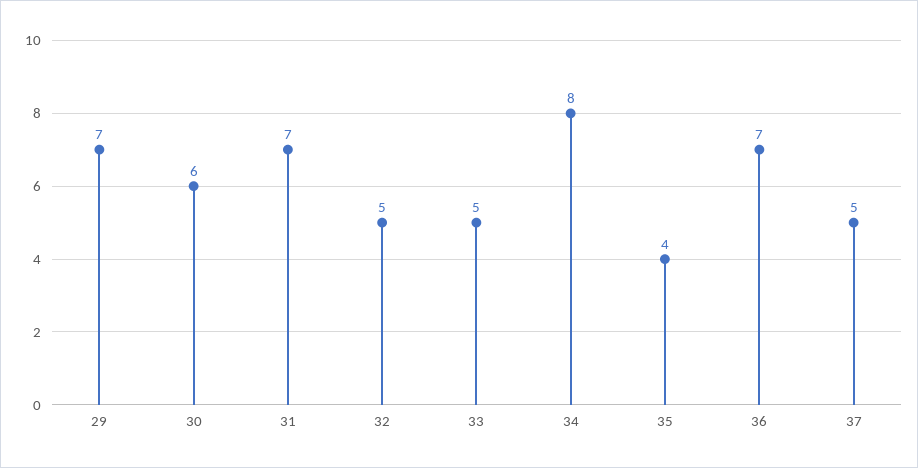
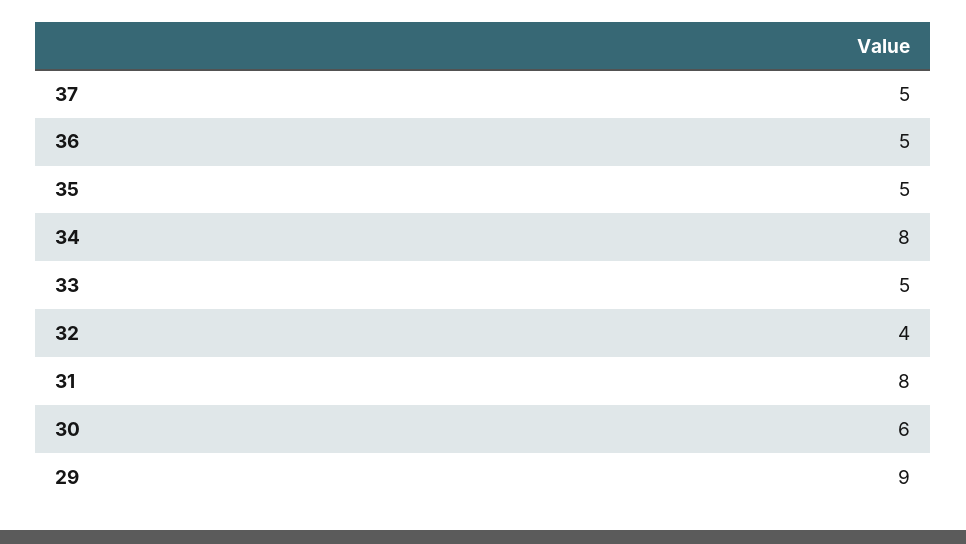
29: 7 -> 9
31: 7 -> 8
32: 5 -> 4
35: 4 -> 5
36: 7 -> 5

